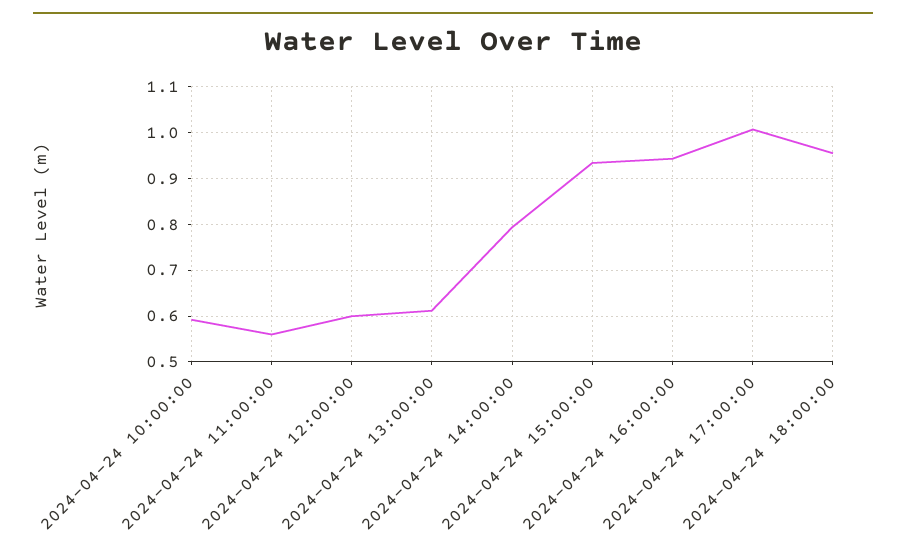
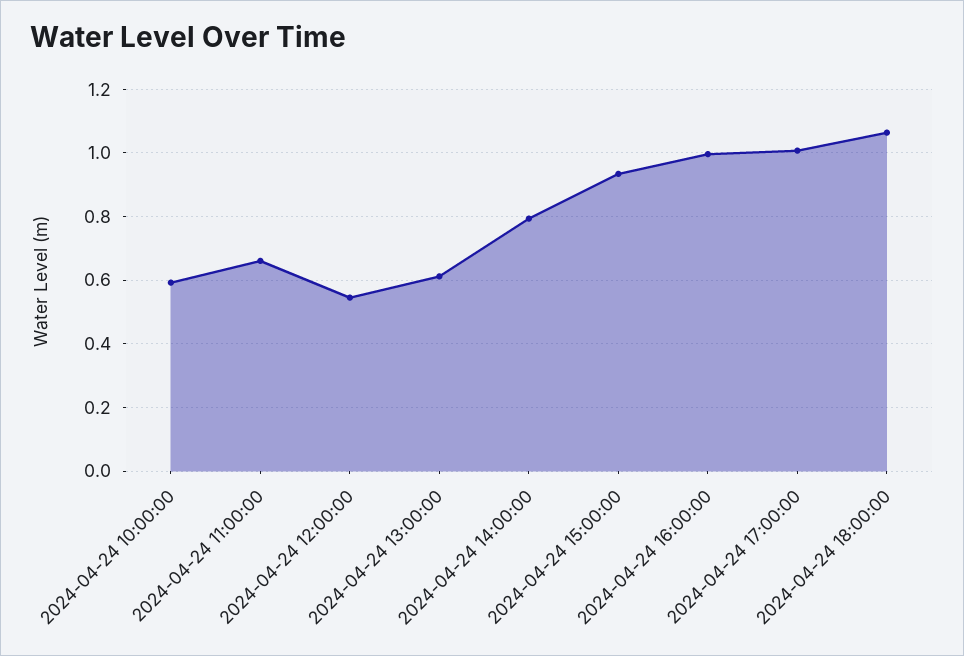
2024-04-24 11:00:00: 0.56 -> 0.66
2024-04-24 12:00:00: 0.6 -> 0.54
2024-04-24 16:00:00: 0.94 -> 1
2024-04-24 18:00:00: 0.96 -> 1.06

